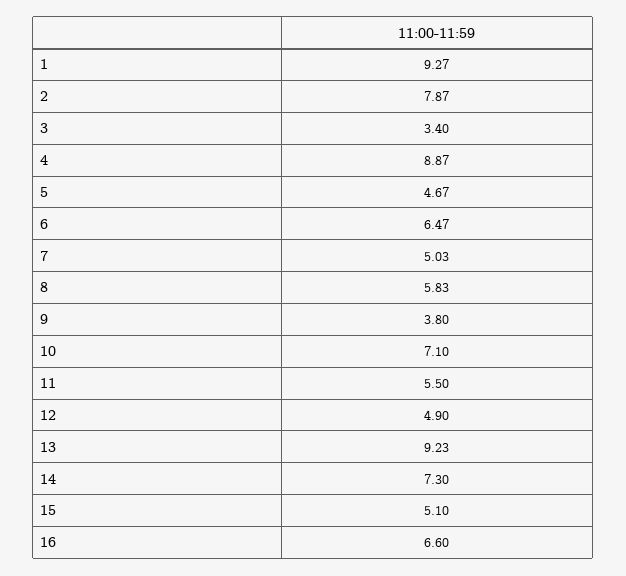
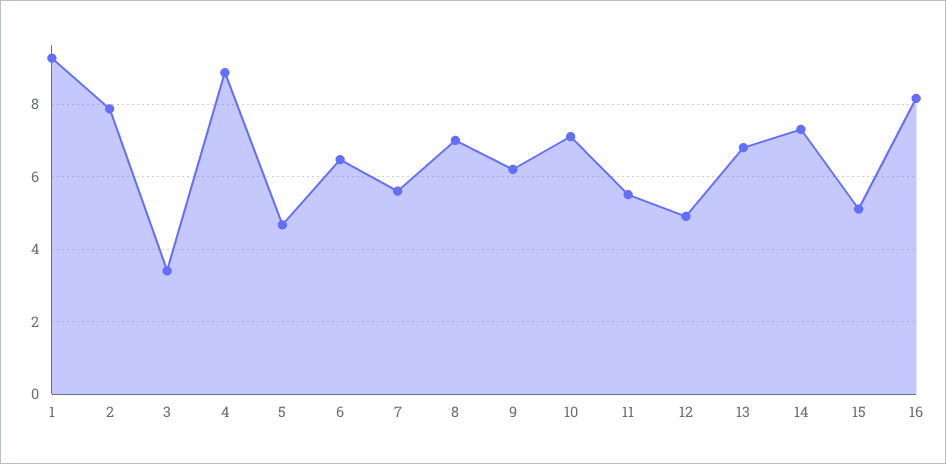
7: 5.03 -> 5.6
8: 5.83 -> 7
9: 3.8 -> 6.2
13: 9.23 -> 6.8
16: 6.6 -> 8.2

